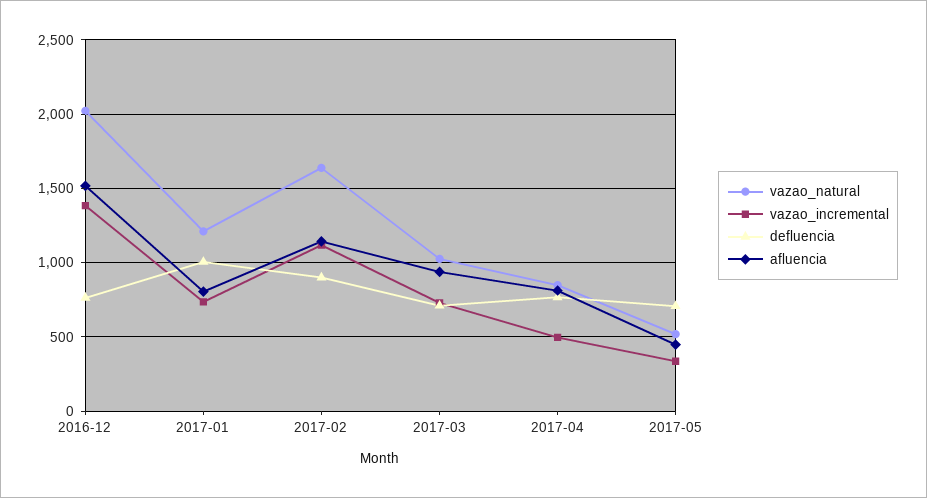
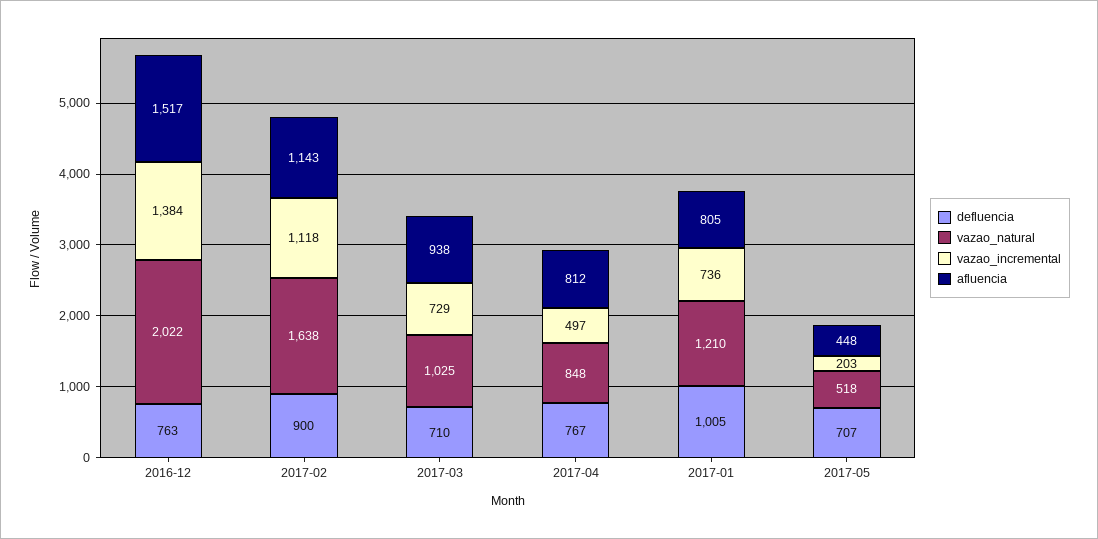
vazao_incremental, 2017-05: 350 -> 203

